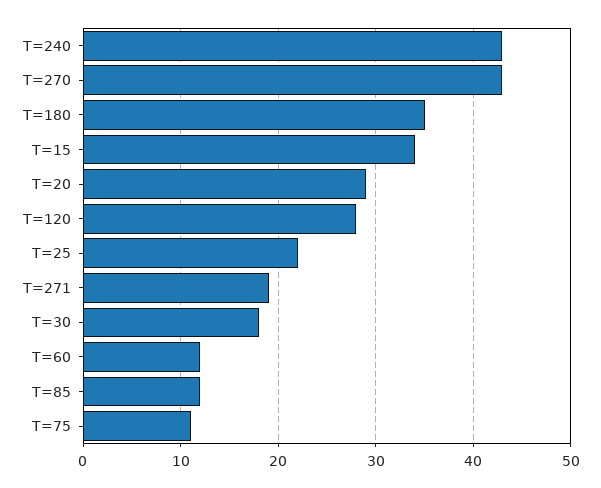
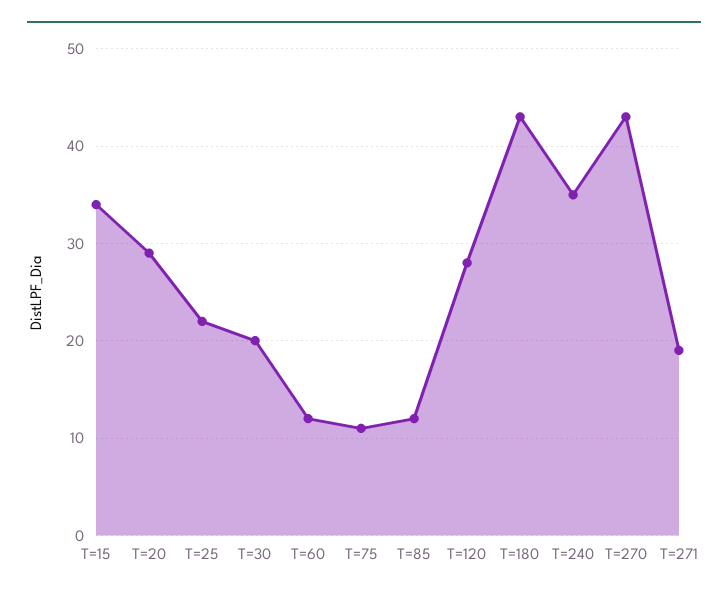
T=240: 43 -> 35
T=180: 35 -> 43
T=30: 18 -> 20

